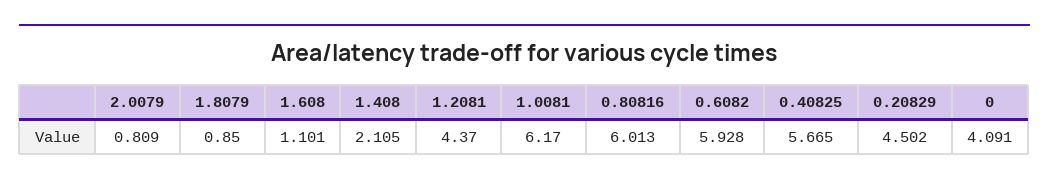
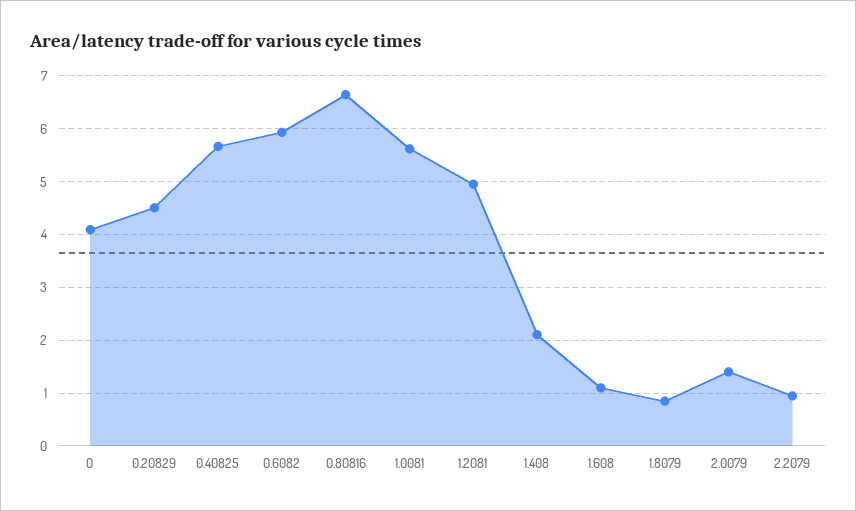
2.0079: 0.809 -> 1.4
1.2081: 4.37 -> 5
1.0081: 6.17 -> 5.6
0.80816: 6.013 -> 6.6
2.2079: none -> 1

